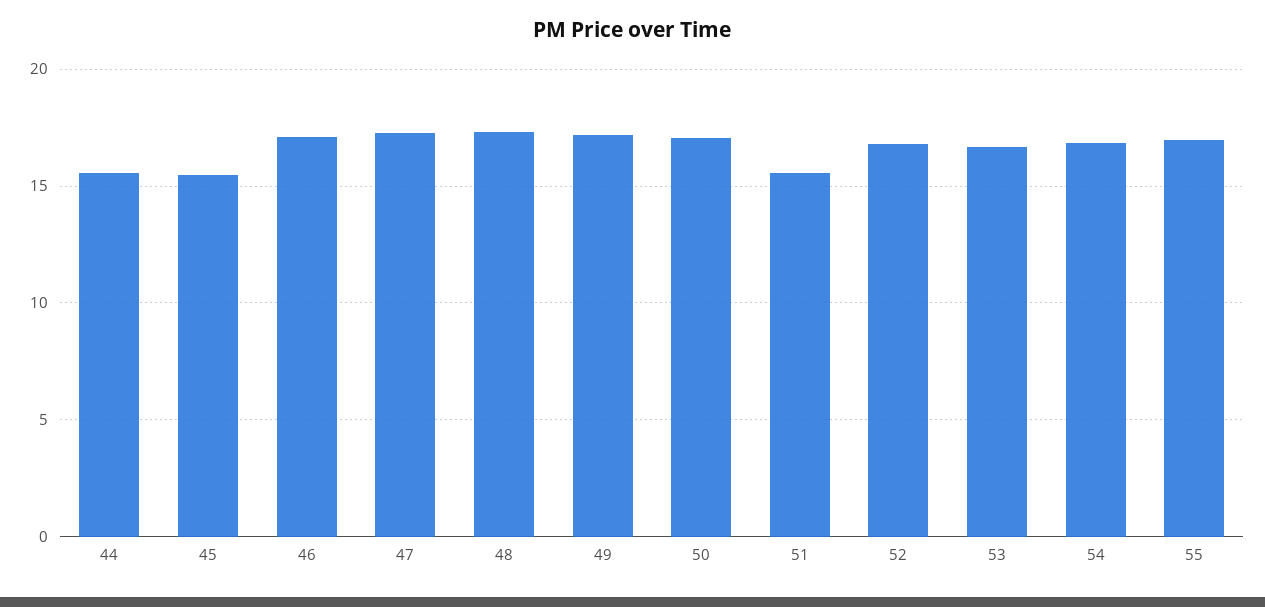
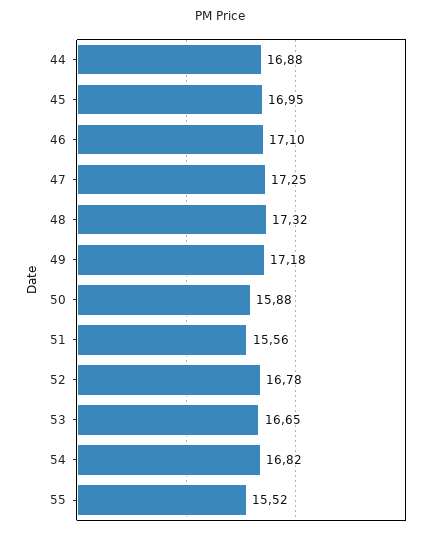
44: 15.5 -> 16.88
45: 15.5 -> 16.95
50: 17 -> 15.88
55: 17 -> 15.52

